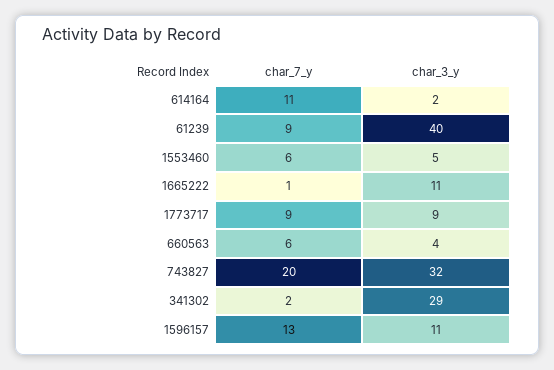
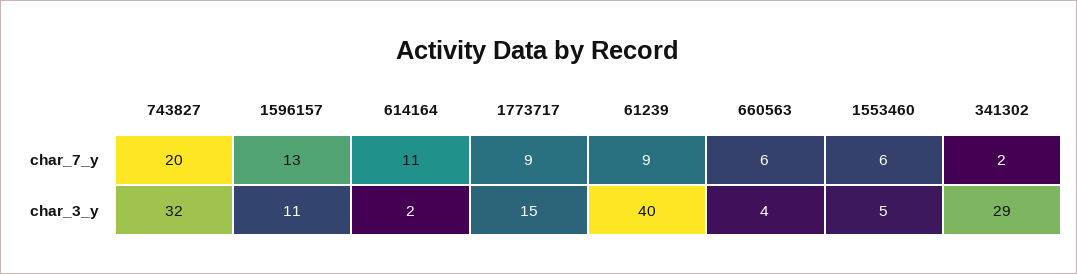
char_7_y, 1665222: 1 -> none
char_3_y, 1665222: 11 -> none
char_3_y, 1773717: 9 -> 15

